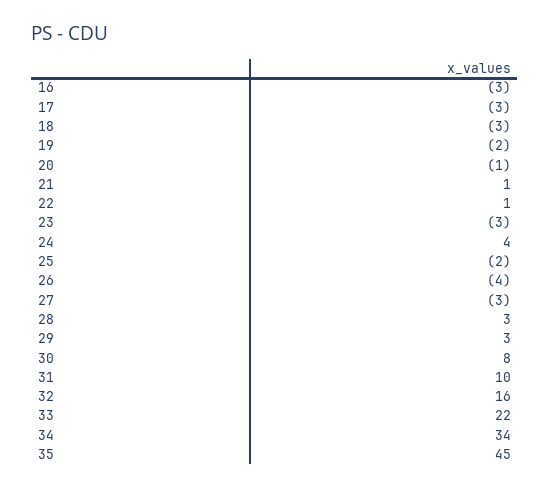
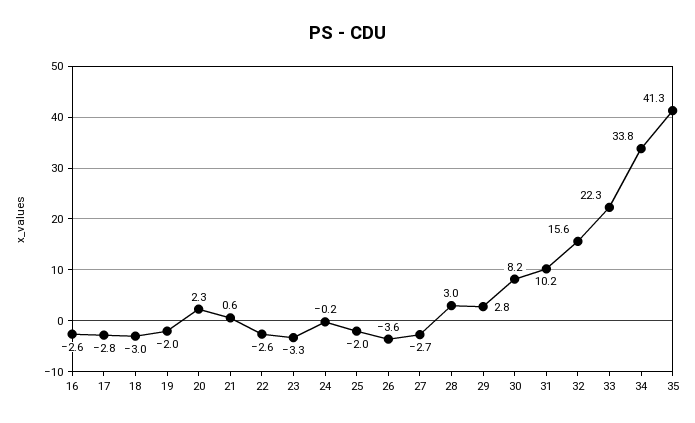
20: -1 -> 2.3
22: 1 -> -2.6
24: 4 -> -0.2
35: 45 -> 41.3

